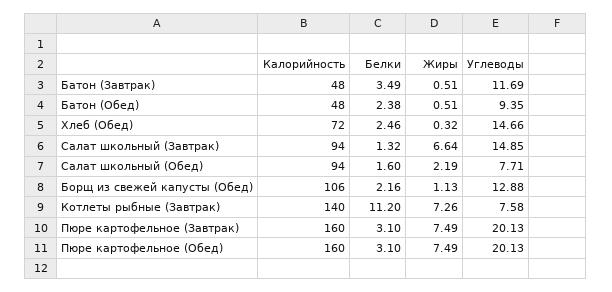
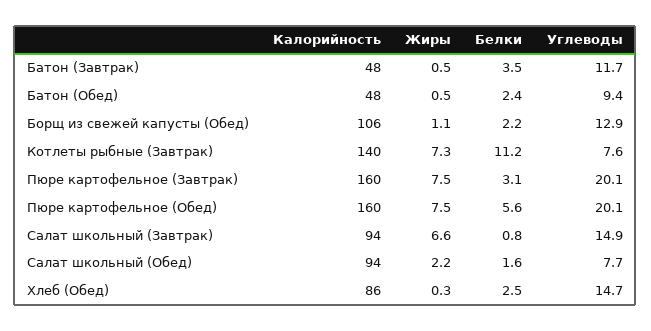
Калорийность, Хлеб (Обед): 72 -> 86
Белки, Салат школьный (Завтрак): 1.32 -> 0.8
Белки, Пюре картофельное (Обед): 3.1 -> 5.6

